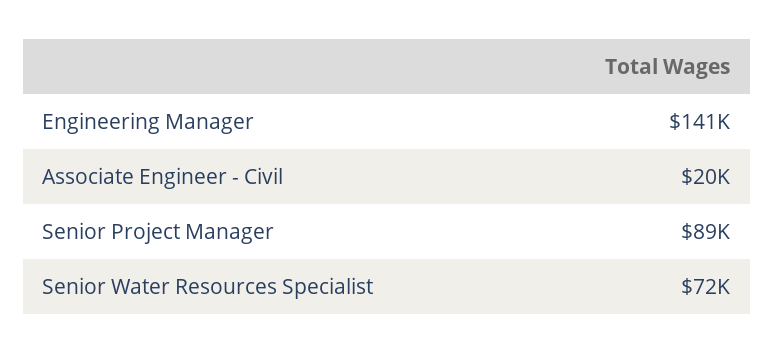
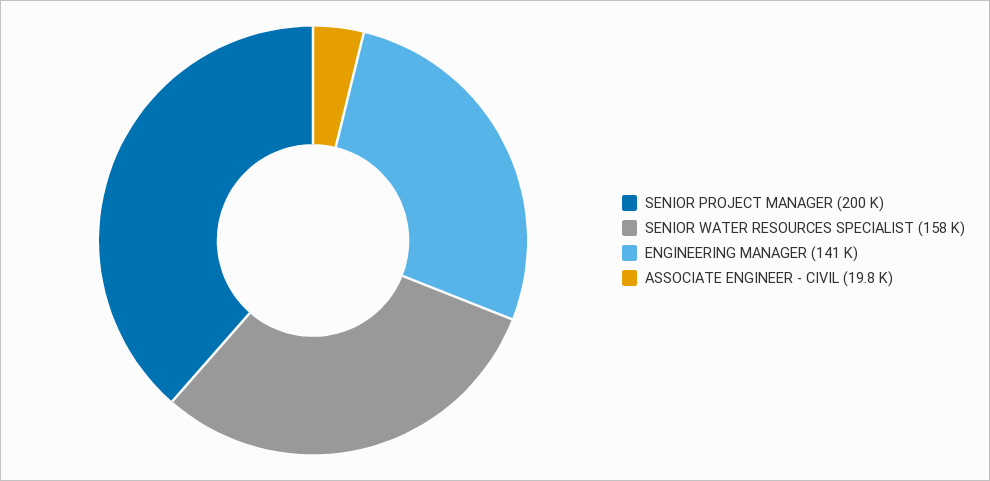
Senior Project Manager: 89000 -> 200000
Senior Water Resources Specialist: 72000 -> 158000

